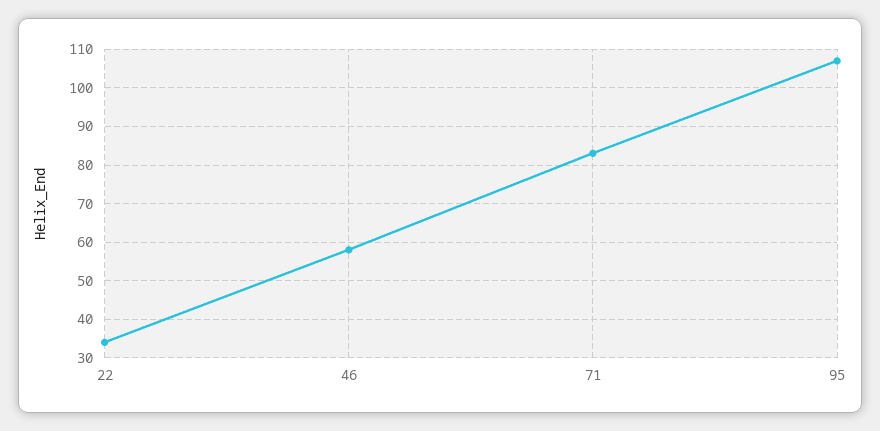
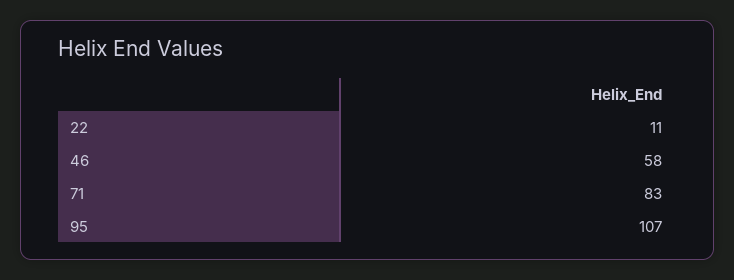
22: 35 -> 11

